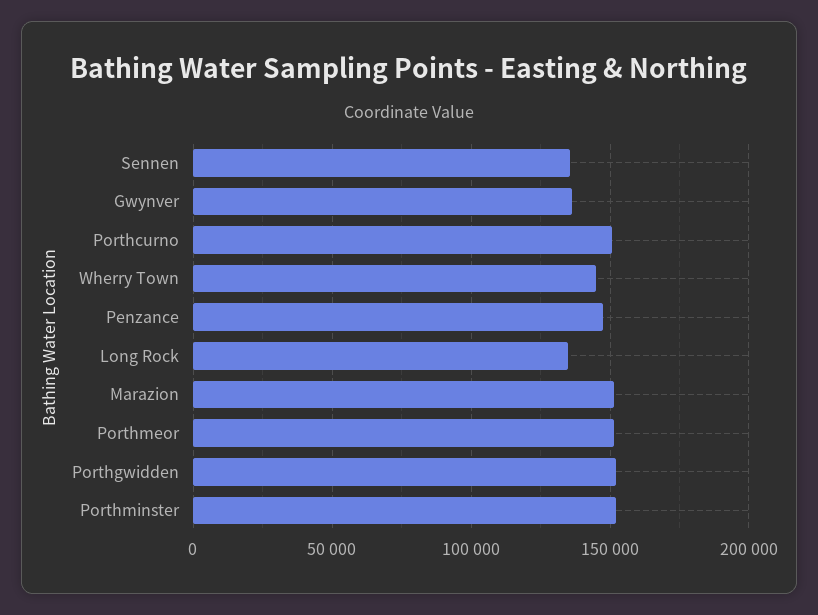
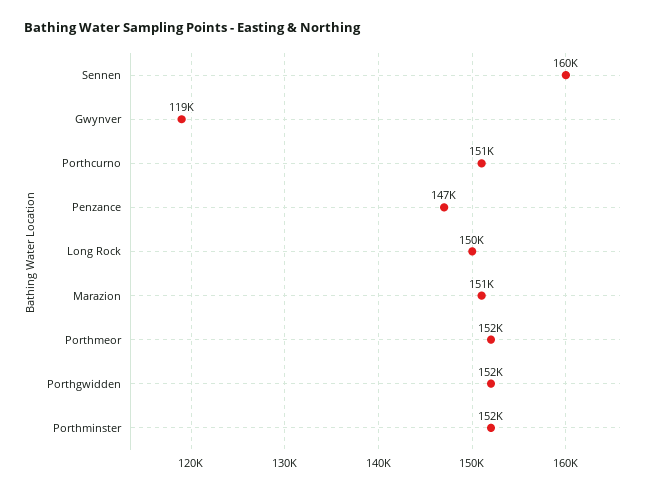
Sennen: 135000 -> 160000
Gwynver: 135000 -> 119000
Wherry Town: 145000 -> none
Long Rock: 135000 -> 150000

